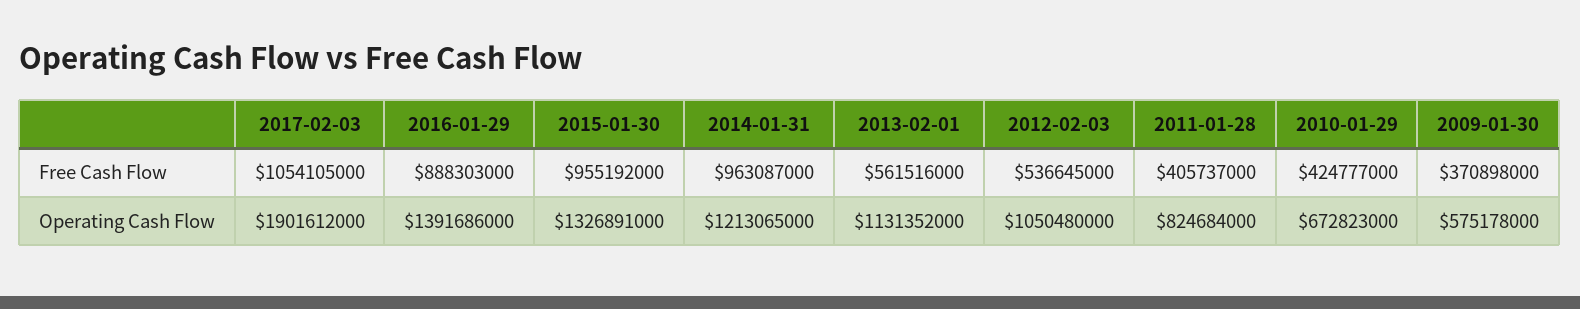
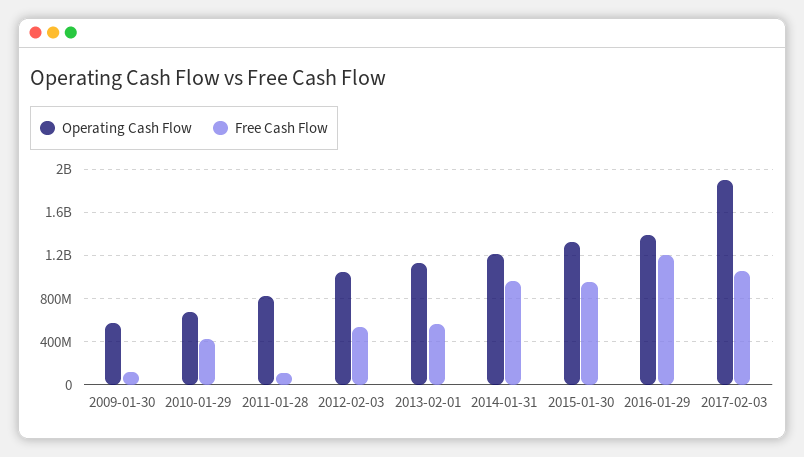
Free Cash Flow, 2016-01-29: 888303000 -> 1200000000
Free Cash Flow, 2011-01-28: 405737000 -> 100000000
Free Cash Flow, 2009-01-30: 370898000 -> 100000000

